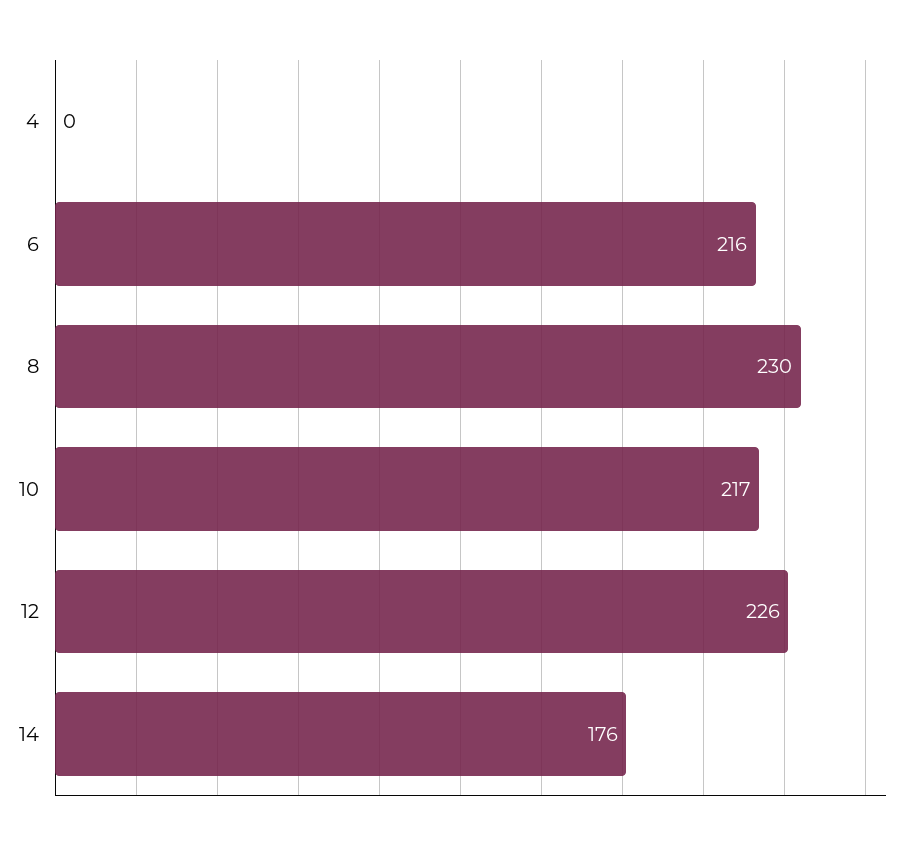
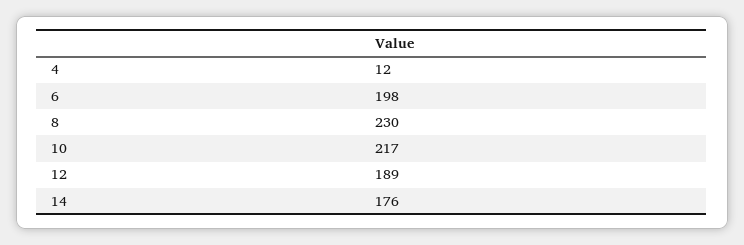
4: 0 -> 12
6: 216 -> 198
12: 226 -> 189

